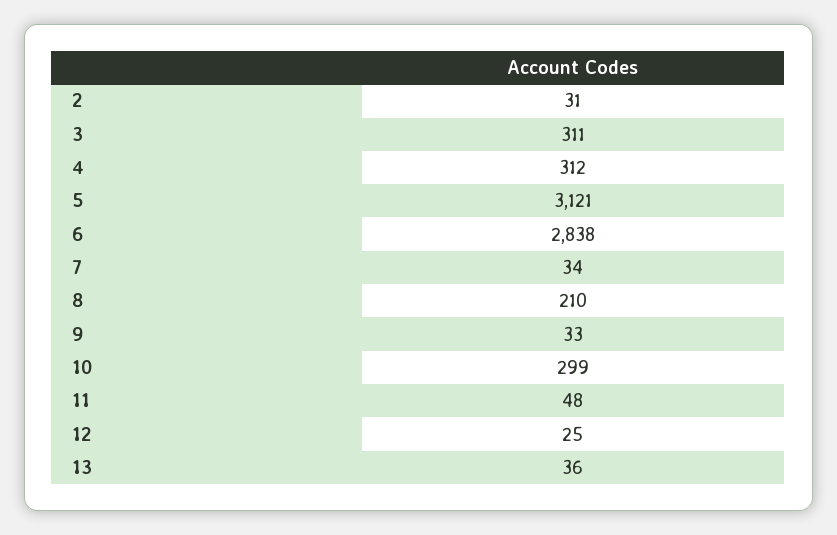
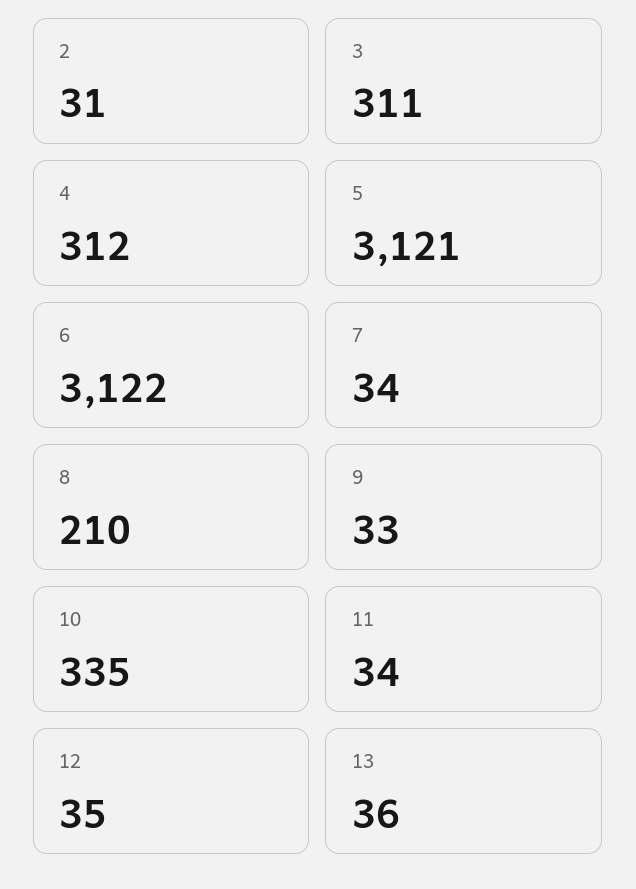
6: 2838 -> 3122
10: 299 -> 335
11: 48 -> 34
12: 25 -> 35

